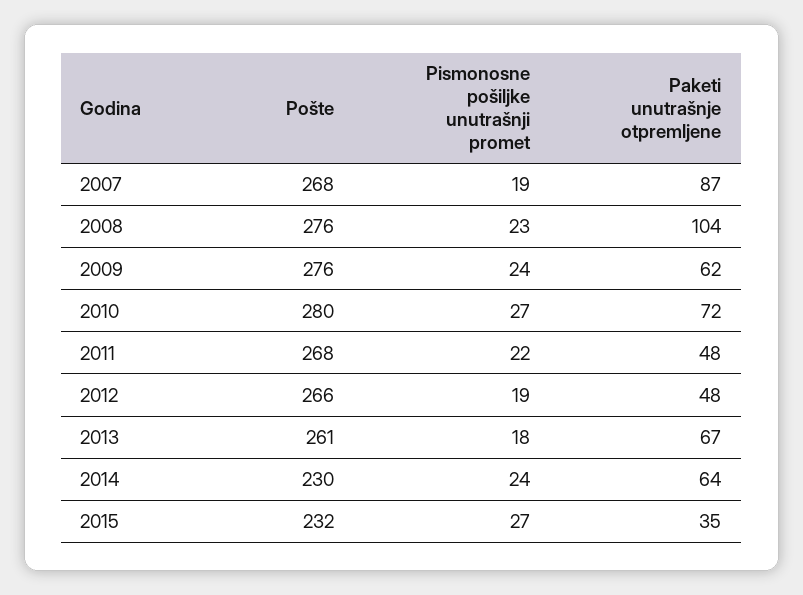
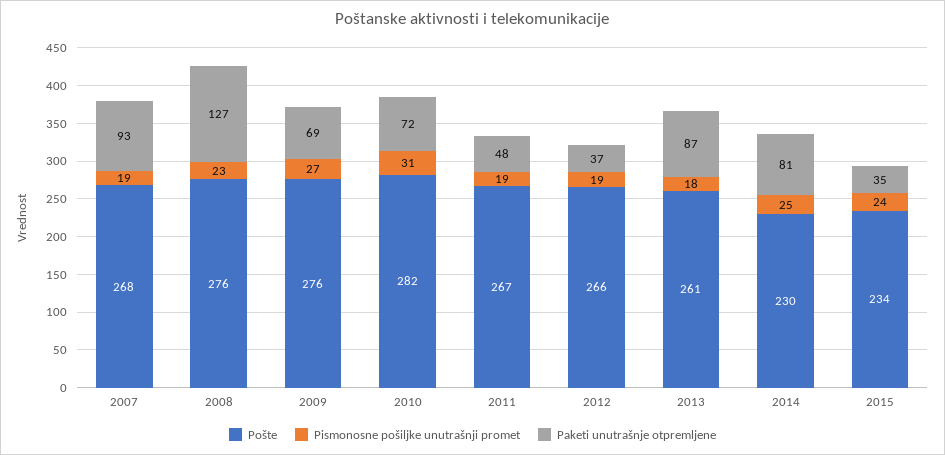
Paketi unutrašnje otpremljene, 2007: 87 -> 93
Paketi unutrašnje otpremljene, 2008: 104 -> 127
Pismonosne pošiljke unutrašnji promet, 2009: 24 -> 27
Paketi unutrašnje otpremljene, 2009: 62 -> 69
Pošte, 2010: 280 -> 282
Pismonosne pošiljke unutrašnji promet, 2010: 27 -> 31
Pošte, 2011: 268 -> 267
Pismonosne pošiljke unutrašnji promet, 2011: 22 -> 19
Paketi unutrašnje otpremljene, 2012: 48 -> 37
Paketi unutrašnje otpremljene, 2013: 67 -> 87
Pismonosne pošiljke unutrašnji promet, 2014: 24 -> 25
Paketi unutrašnje otpremljene, 2014: 64 -> 81
Pošte, 2015: 232 -> 234
Pismonosne pošiljke unutrašnji promet, 2015: 27 -> 24

